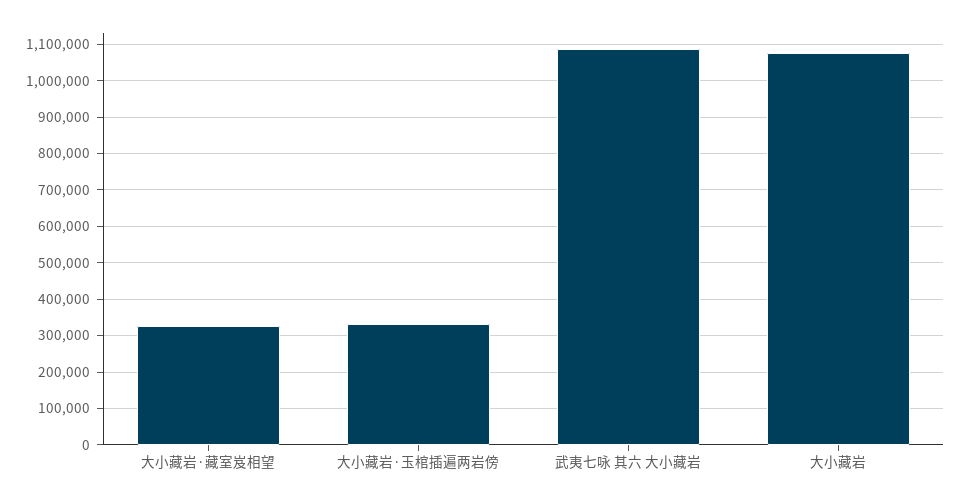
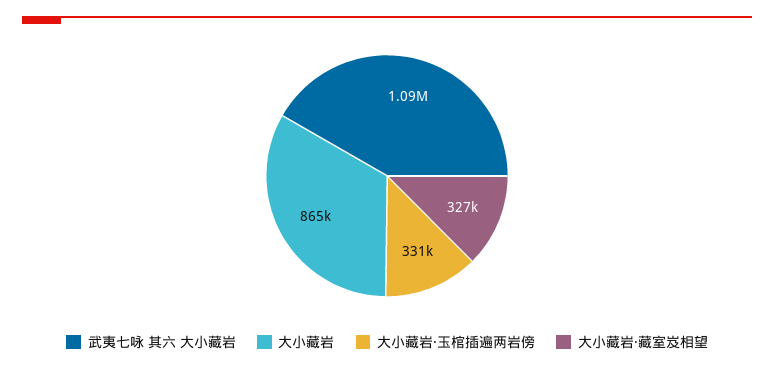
大小藏岩: 1080000 -> 865000

